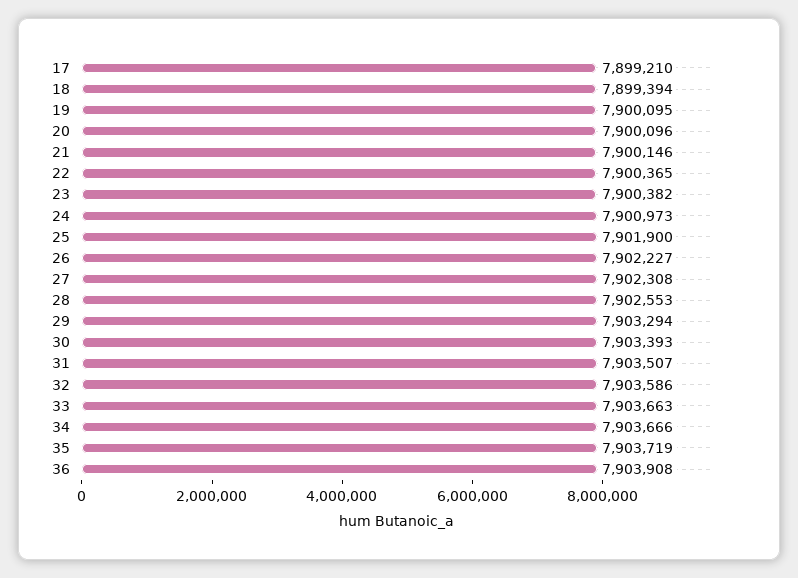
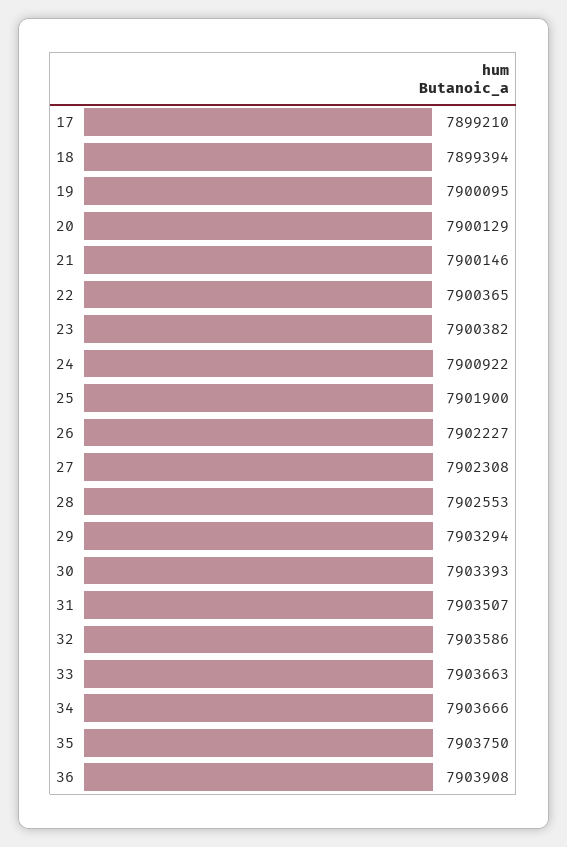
20: 7900096 -> 7900129
24: 7900973 -> 7900922
35: 7903719 -> 7903750

